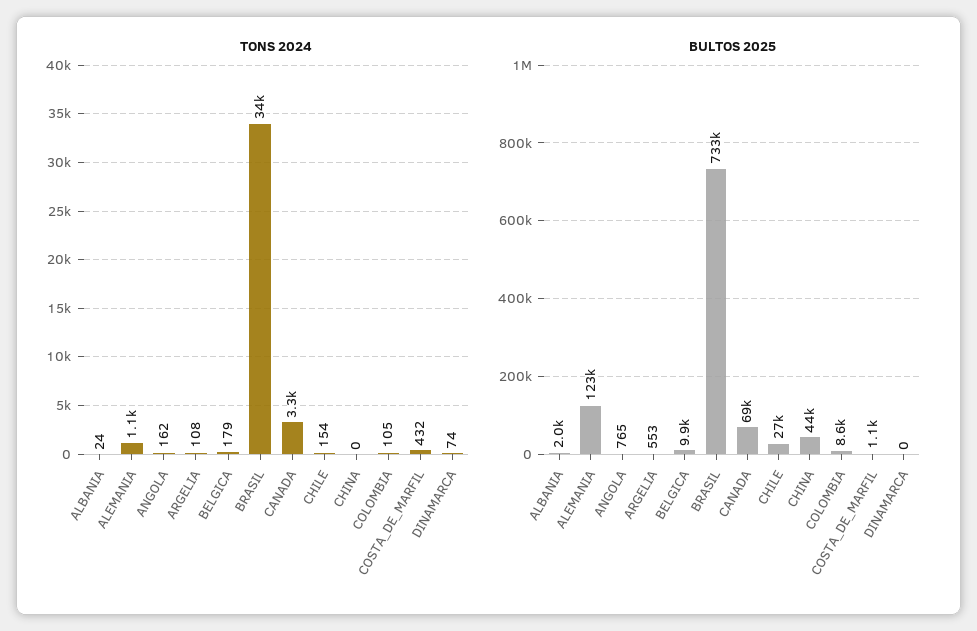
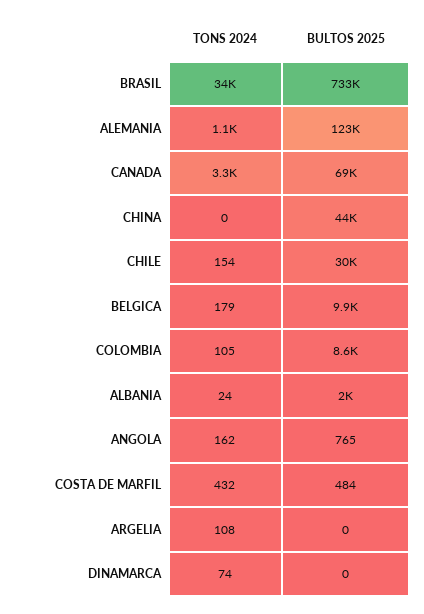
BULTOS 2025, ARGELIA: 553 -> 0
BULTOS 2025, CHILE: 27000 -> 30000
BULTOS 2025, COSTA_DE_MARFIL: 1100 -> 484

